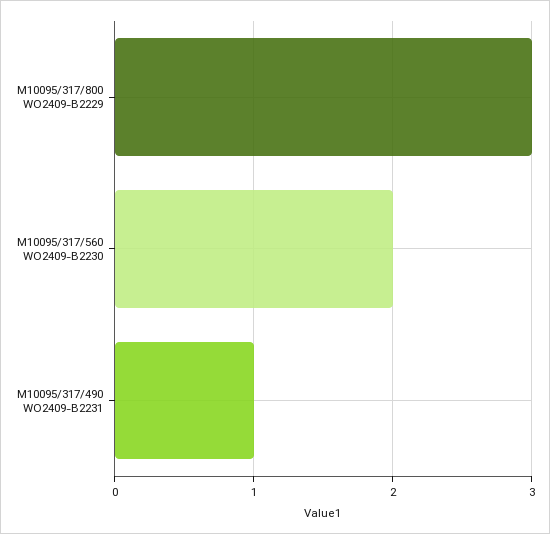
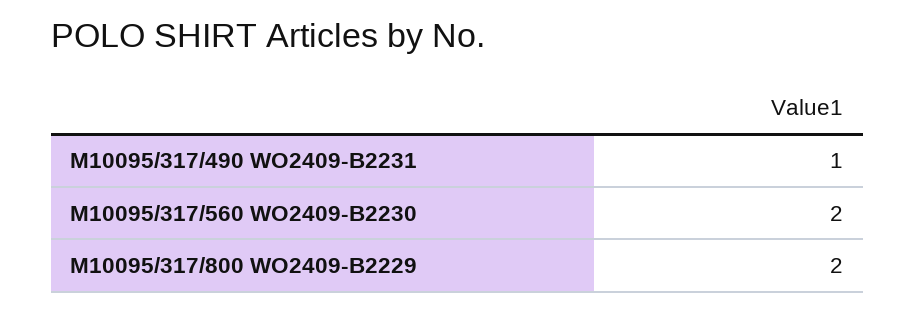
M10095/317/800 WO2409-B2229: 3 -> 2

